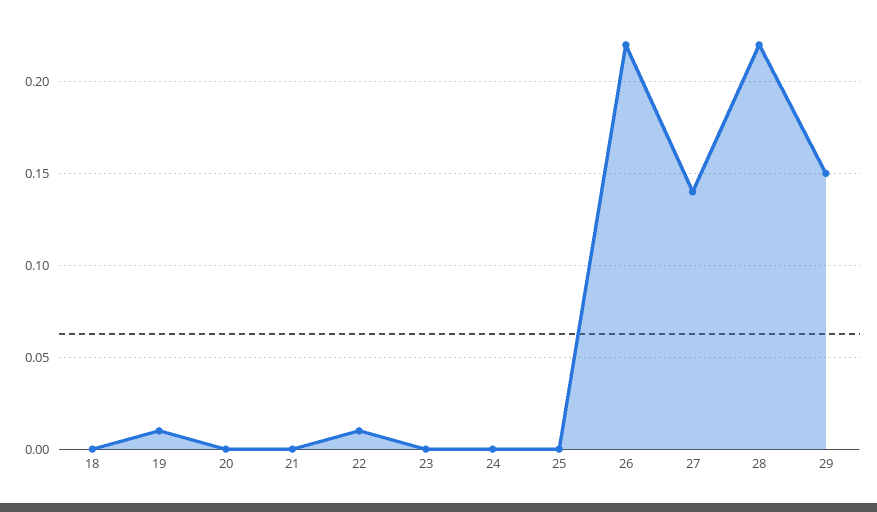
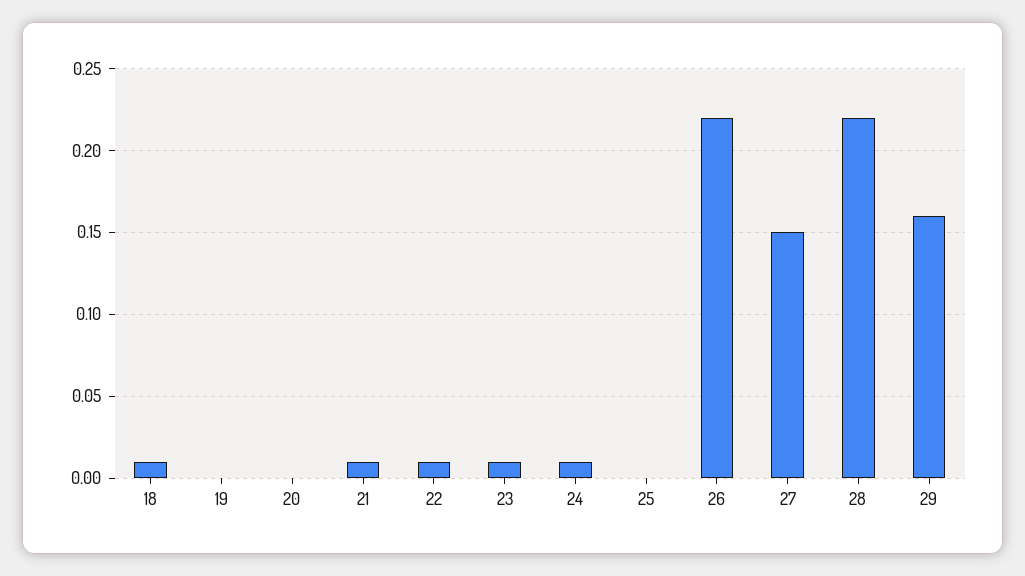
18: 0 -> 0.01
19: 0.01 -> 0
21: 0 -> 0.01
23: 0 -> 0.01
24: 0 -> 0.01
27: 0.14 -> 0.15
29: 0.15 -> 0.16

